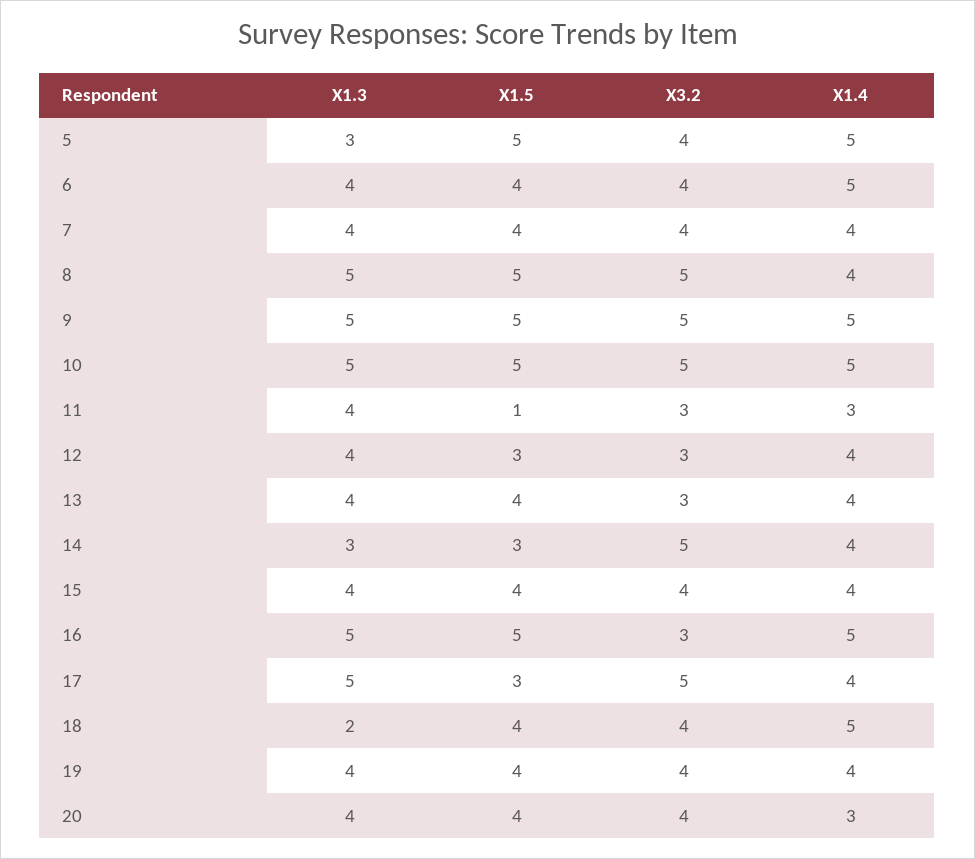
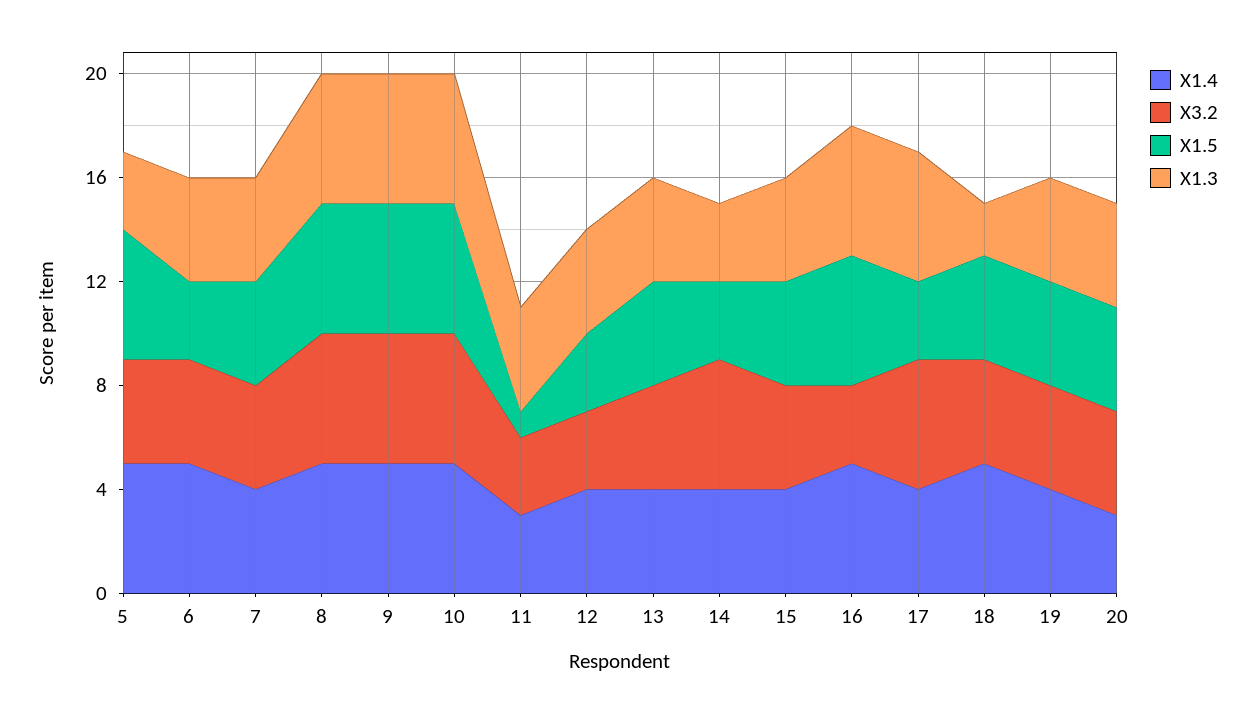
X1.5, 6: 4 -> 3
X1.4, 8: 4 -> 5
X3.2, 13: 3 -> 4

